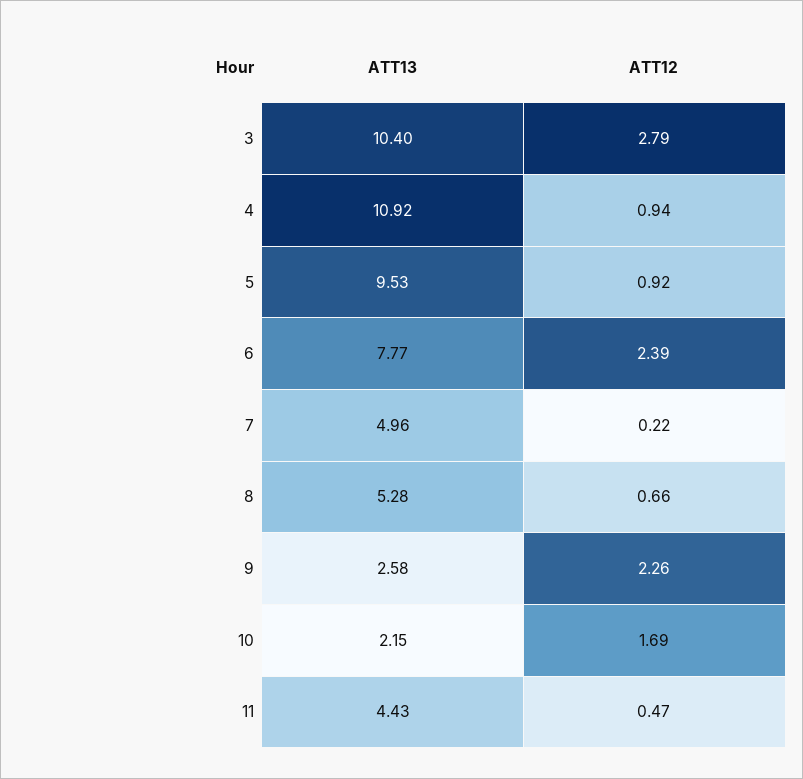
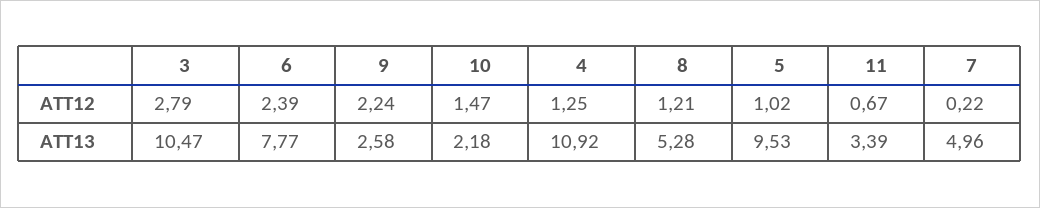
ATT13, 3: 10.4 -> 10.47
ATT12, 4: 0.94 -> 1.25
ATT12, 5: 0.92 -> 1.02
ATT12, 8: 0.66 -> 1.21
ATT12, 9: 2.26 -> 2.24
ATT13, 10: 2.15 -> 2.18
ATT12, 10: 1.69 -> 1.47
ATT13, 11: 4.43 -> 3.39
ATT12, 11: 0.47 -> 0.67

